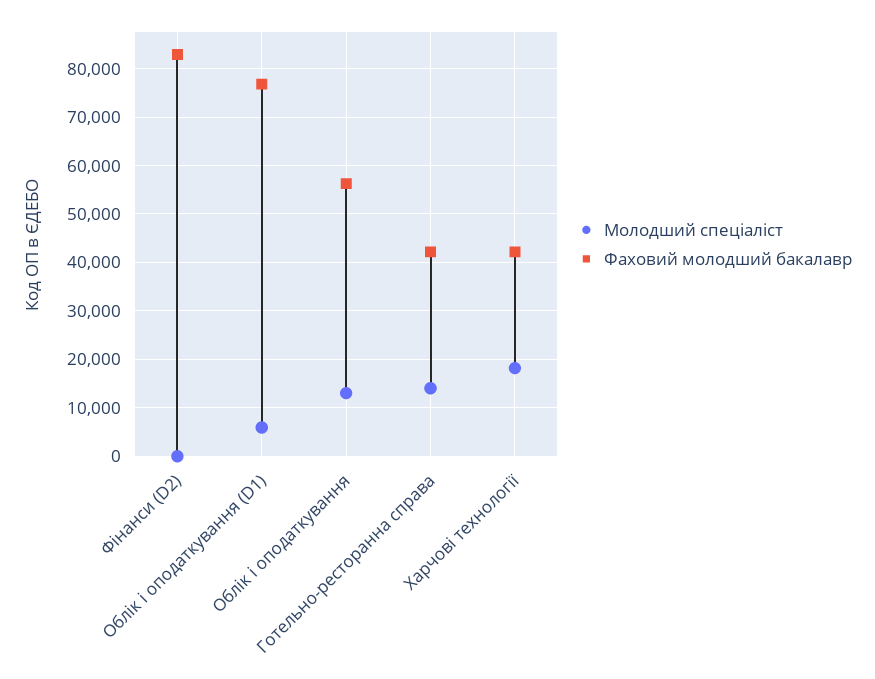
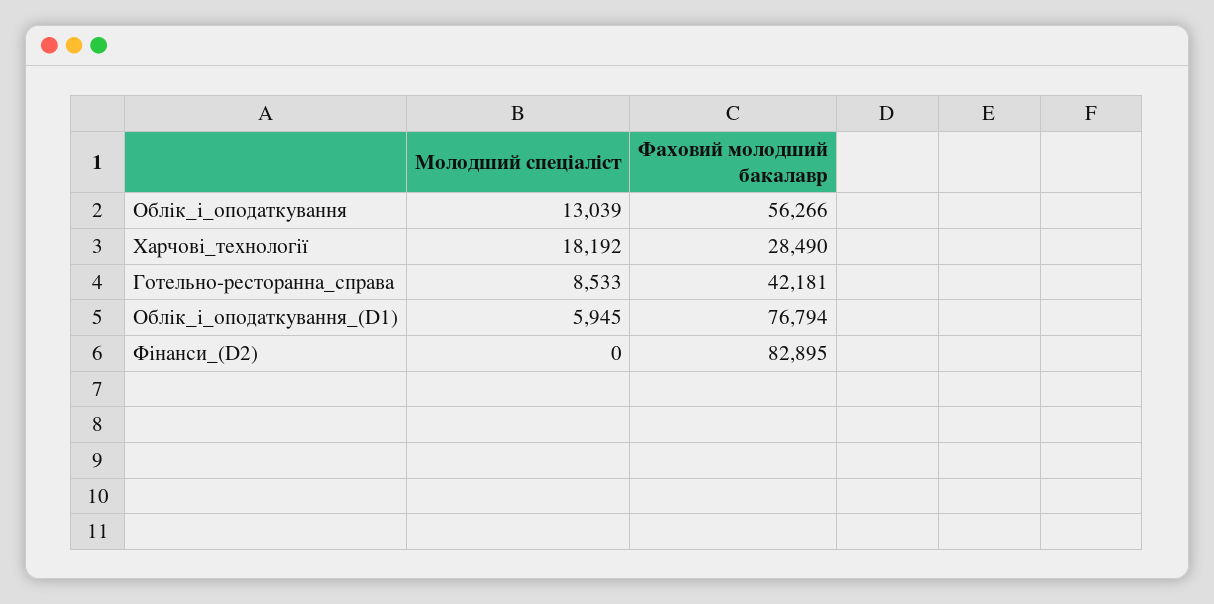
Молодший спеціаліст, Готельно-ресторанна справа: 14000 -> 8533
Фаховий молодший бакалавр, Харчові технології: 42000 -> 28490

